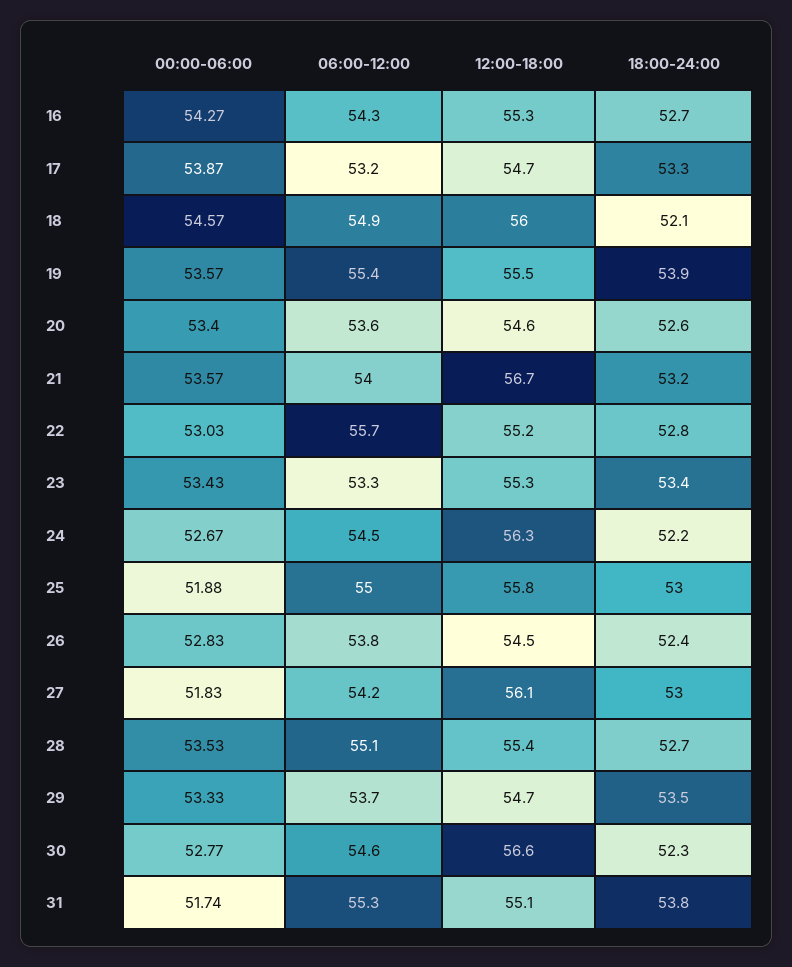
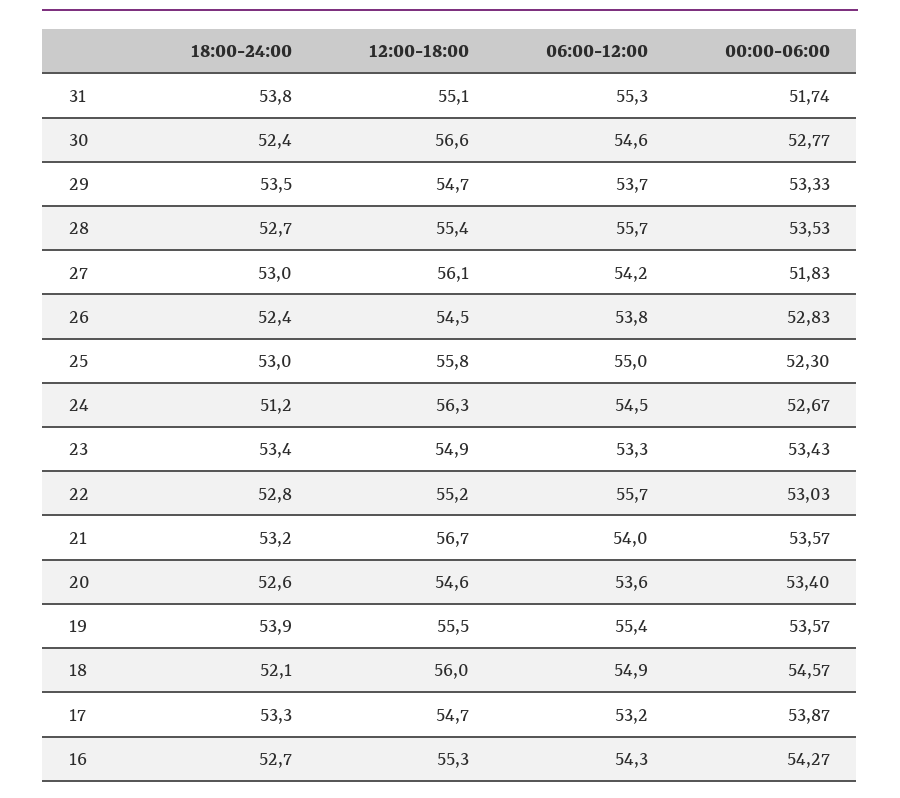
12:00-18:00, 23: 55.3 -> 54.9
18:00-24:00, 24: 52.2 -> 51.2
00:00-06:00, 25: 51.88 -> 52.3
06:00-12:00, 28: 55.1 -> 55.7
18:00-24:00, 30: 52.3 -> 52.4

